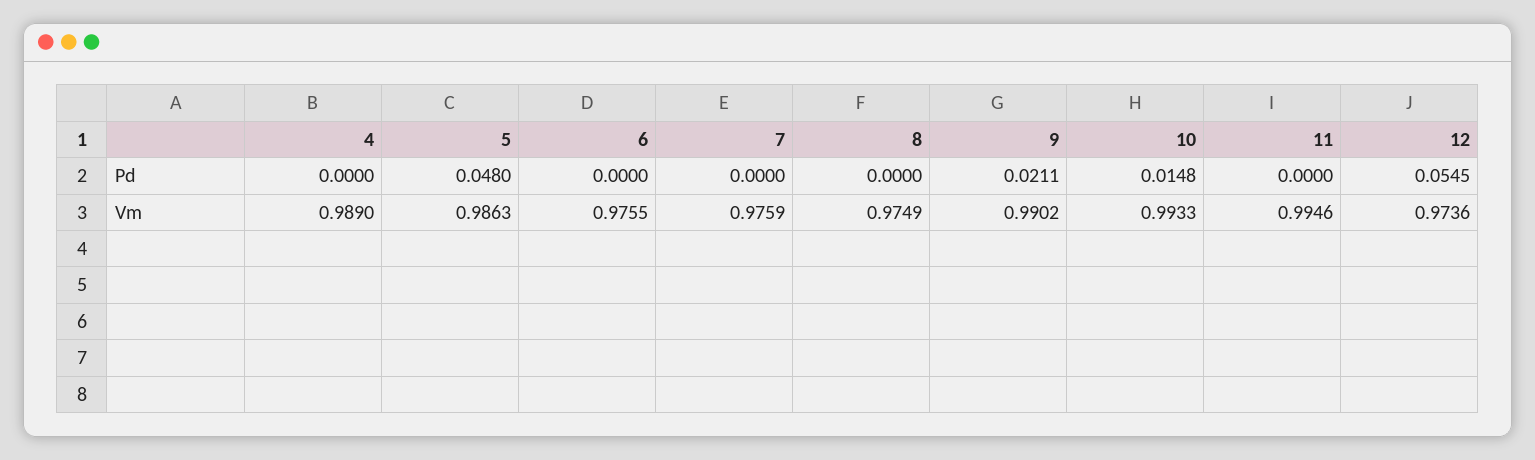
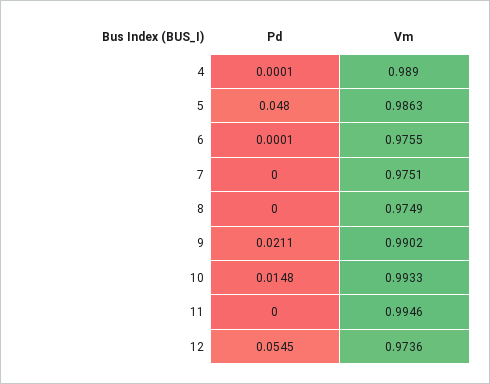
4, Pd: 0 -> 0.0001
6, Pd: 0 -> 0.0001
7, Vm: 0.9759 -> 0.9751

